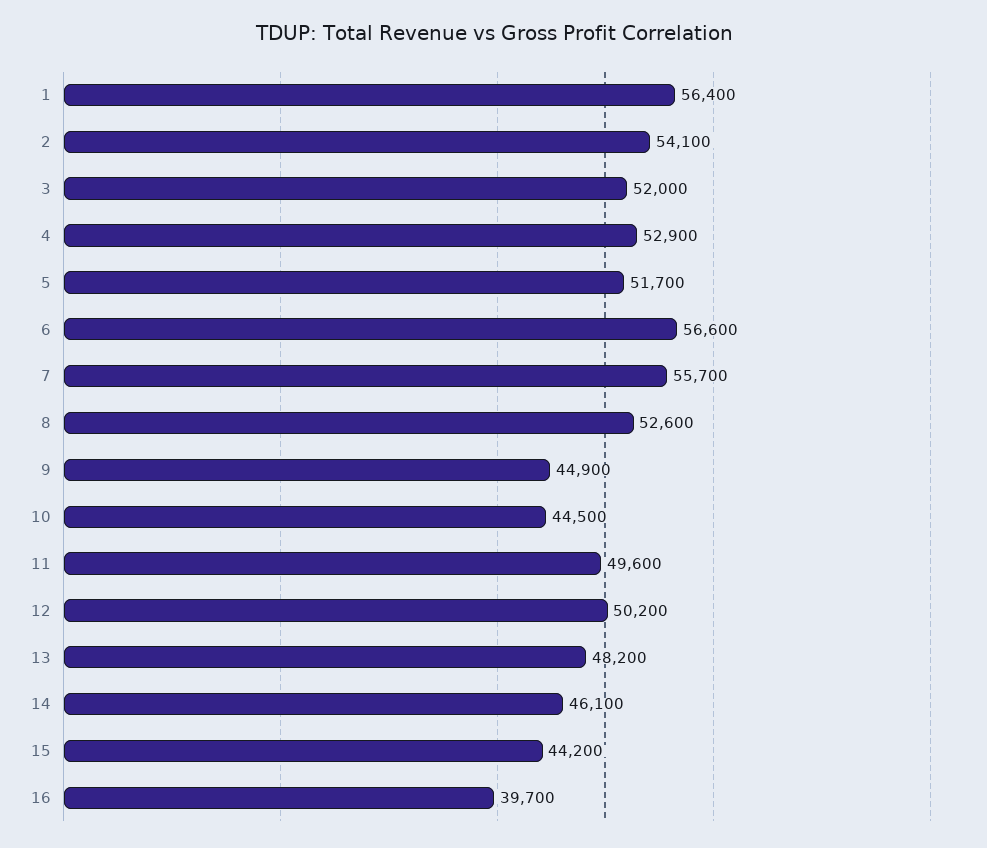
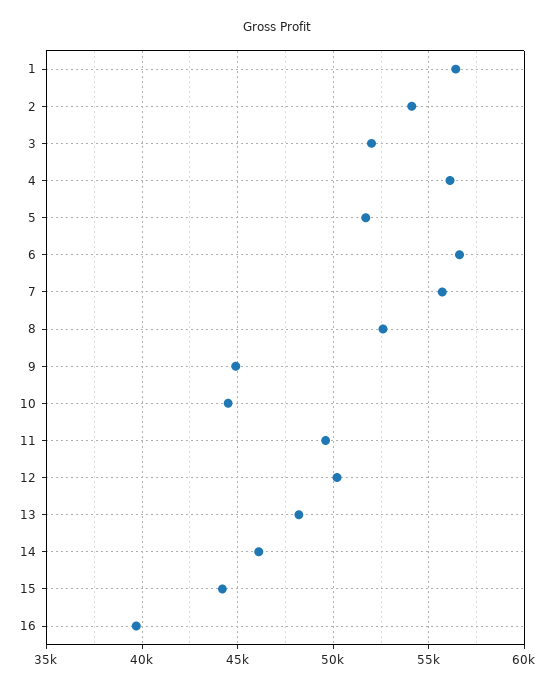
4: 52900 -> 56000

